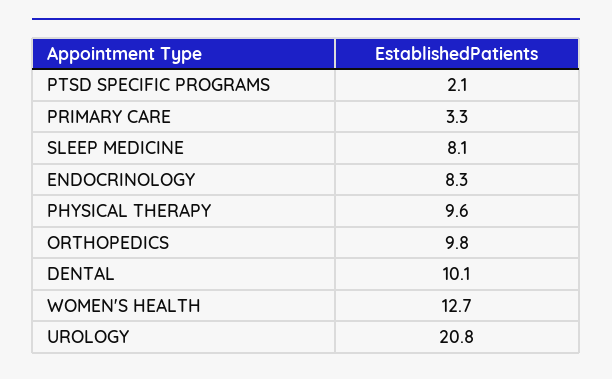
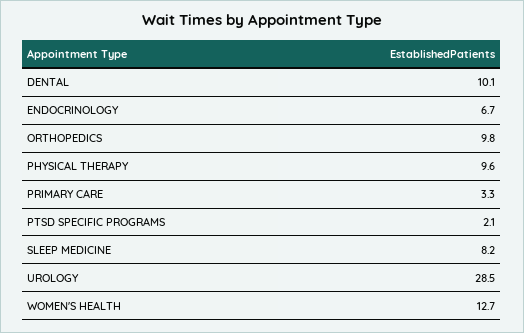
SLEEP MEDICINE: 8.1 -> 8.2
ENDOCRINOLOGY: 8.3 -> 6.7
UROLOGY: 20.8 -> 28.5

